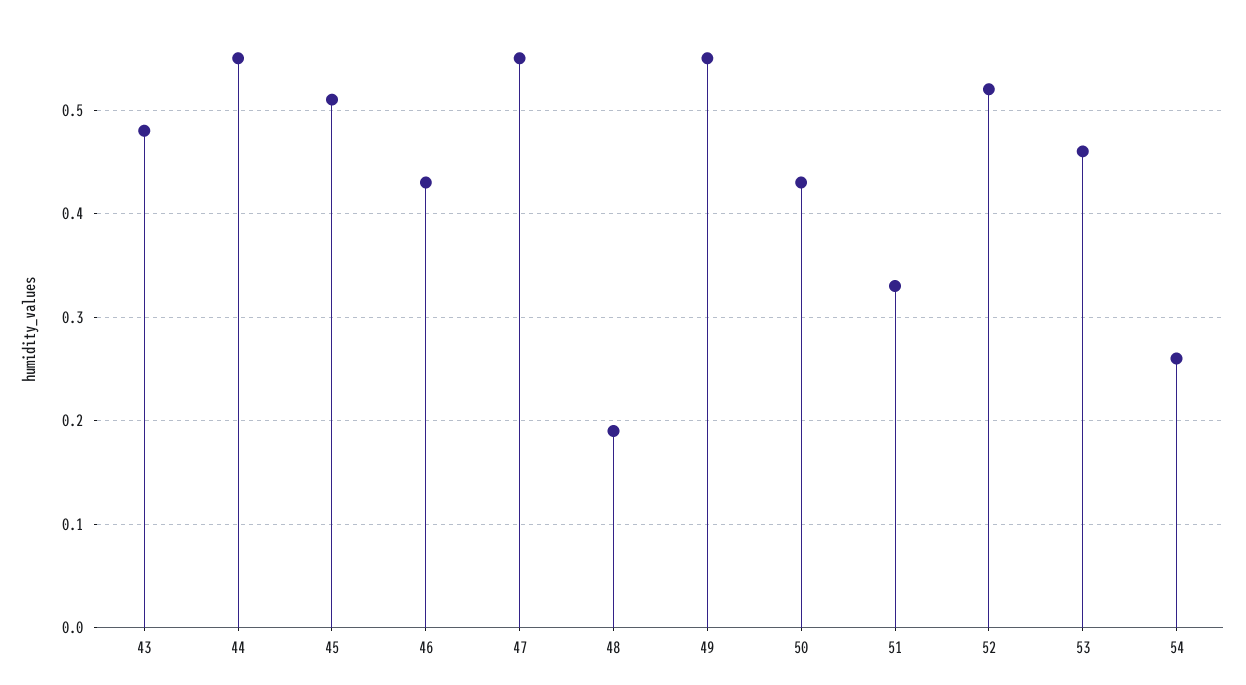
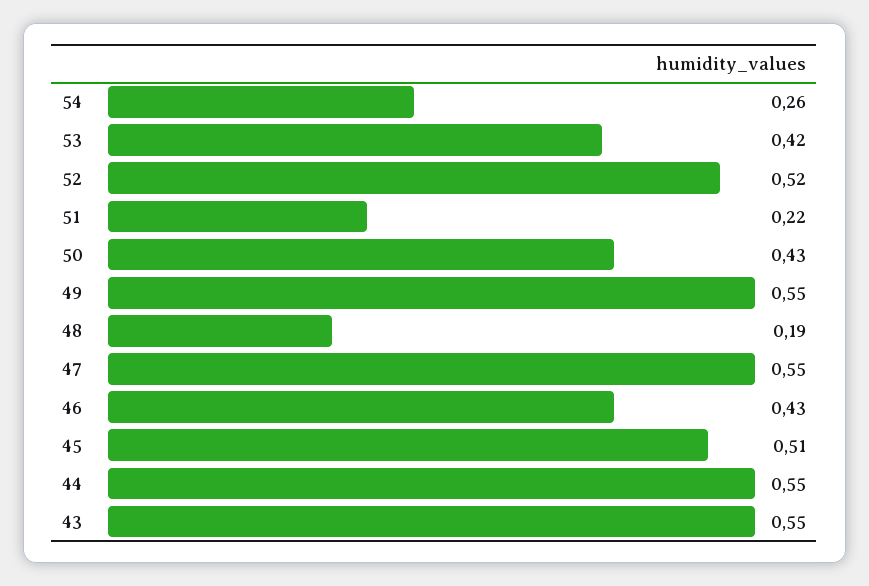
43: 0.48 -> 0.55
51: 0.33 -> 0.22
53: 0.46 -> 0.42

